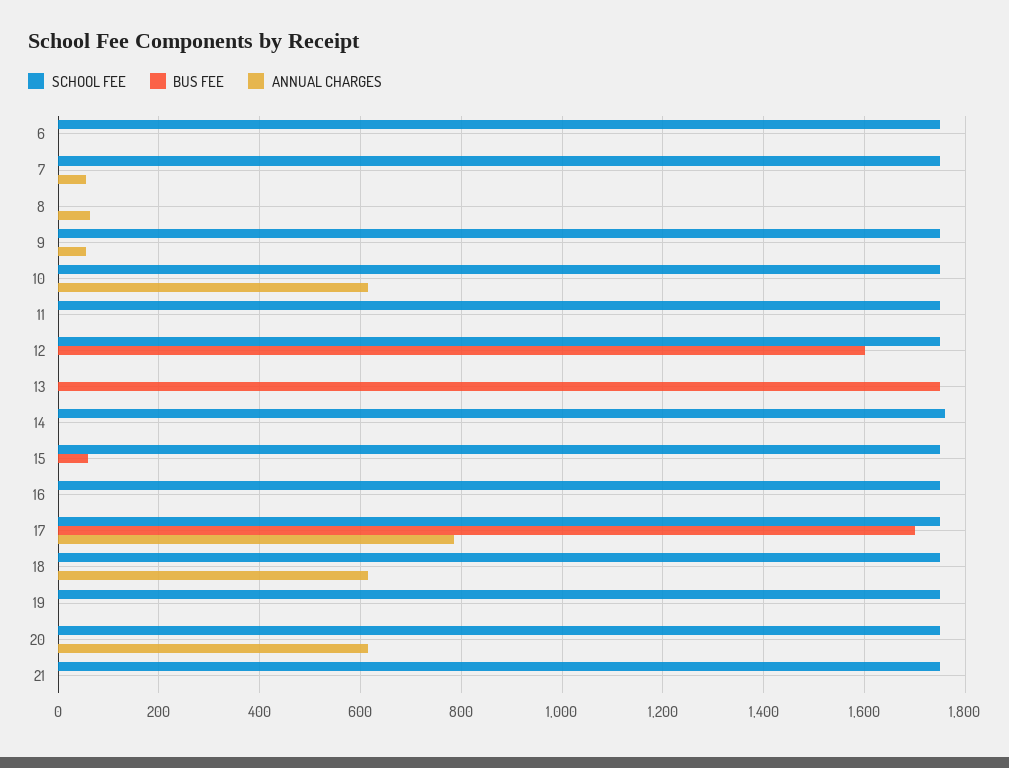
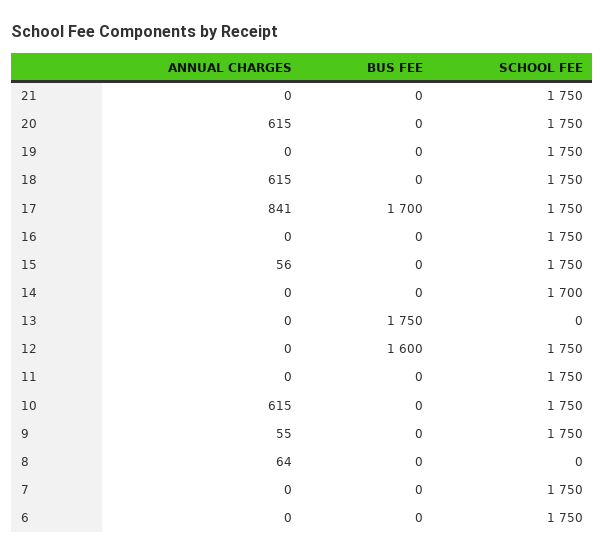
ANNUAL CHARGES, 7: 60 -> 0
SCHOOL FEE, 14: 1760 -> 1700
BUS FEE, 15: 60 -> 0
ANNUAL CHARGES, 15: 0 -> 56
ANNUAL CHARGES, 17: 780 -> 841

